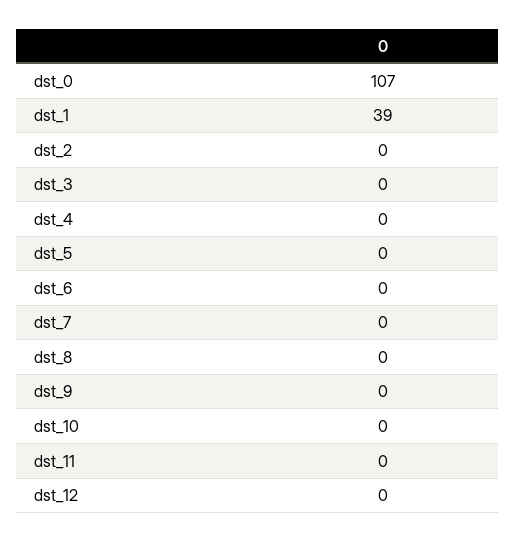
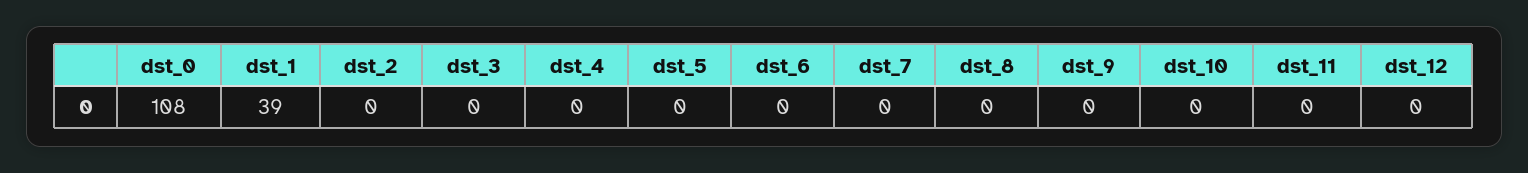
dst_0: 107 -> 108

